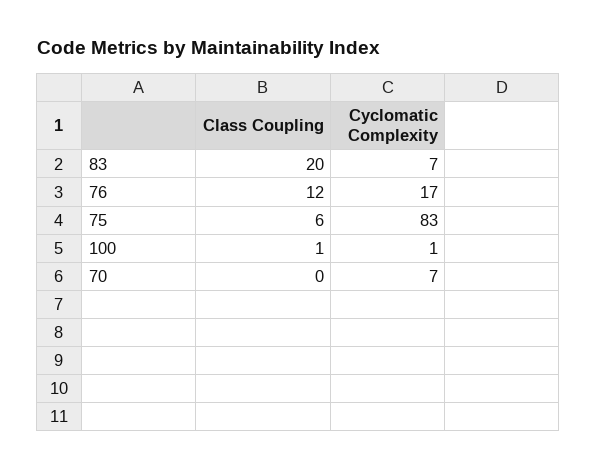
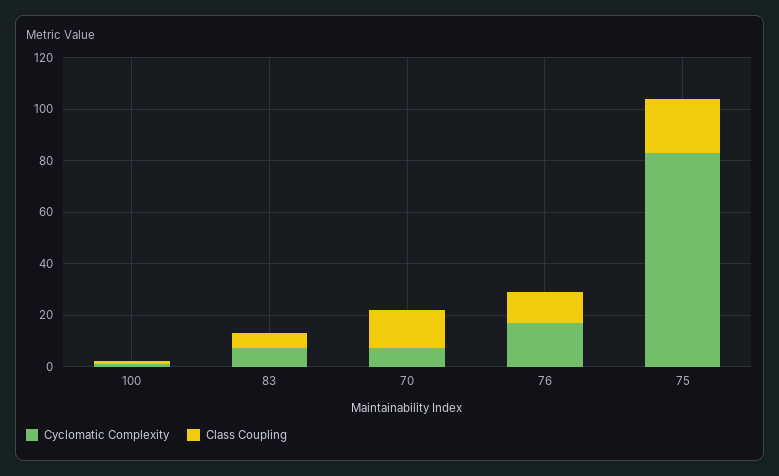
Class Coupling, 83: 20 -> 5
Class Coupling, 75: 6 -> 20
Class Coupling, 70: 0 -> 15

